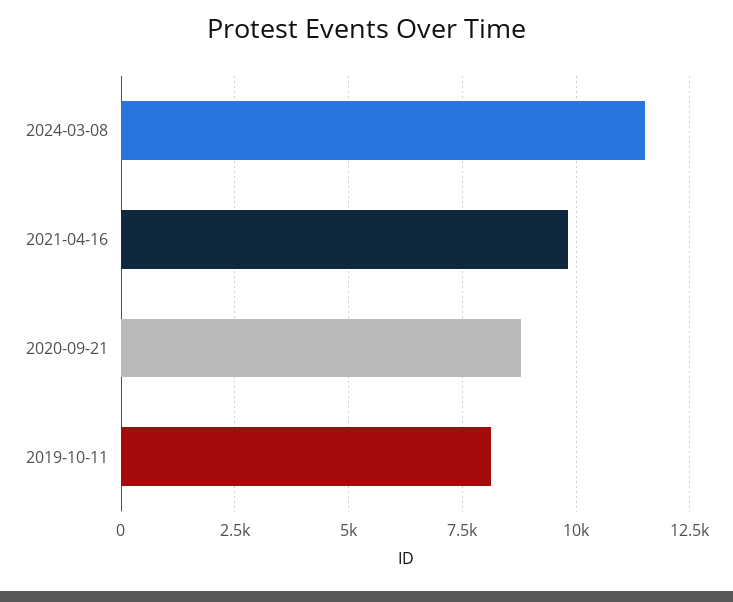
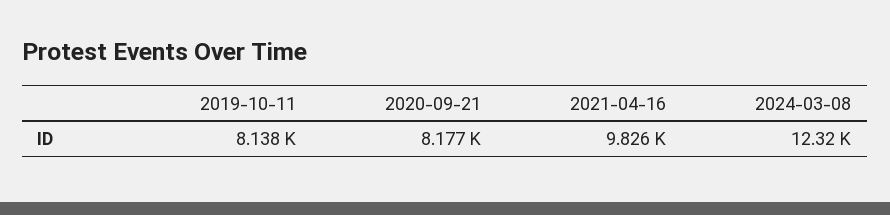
2024-03-08: 11500 -> 12320
2020-09-21: 8750 -> 8177

